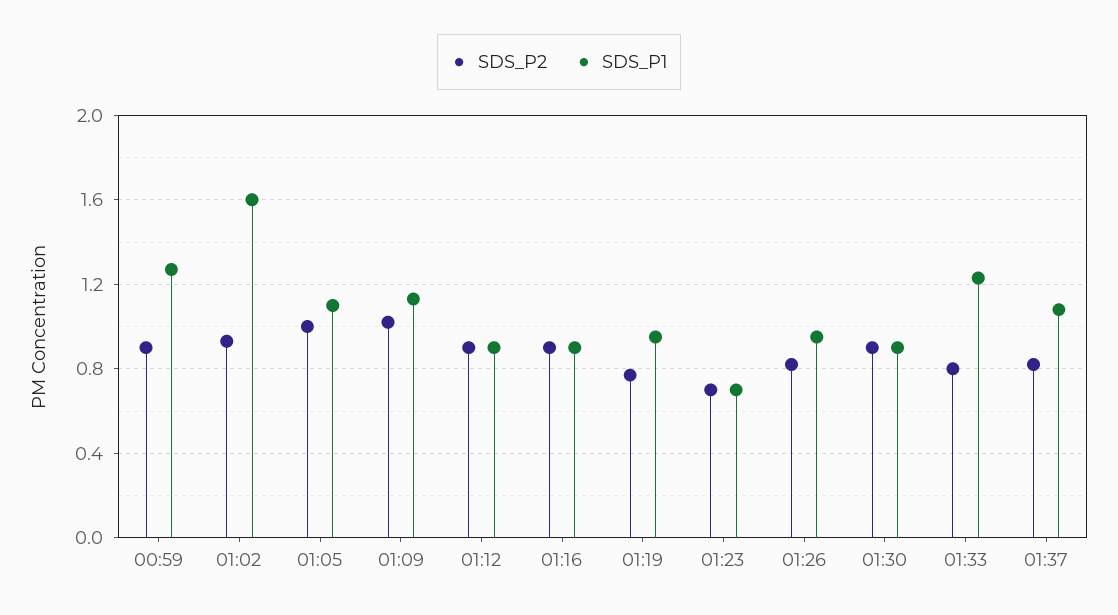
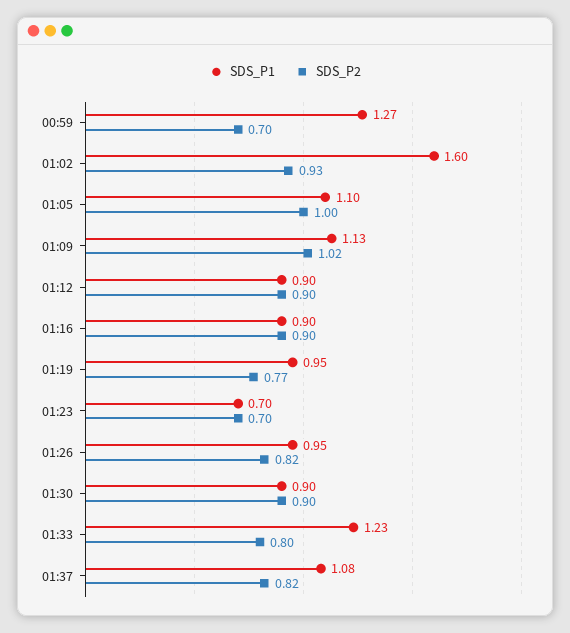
SDS_P2, 00:59: 0.9 -> 0.7

